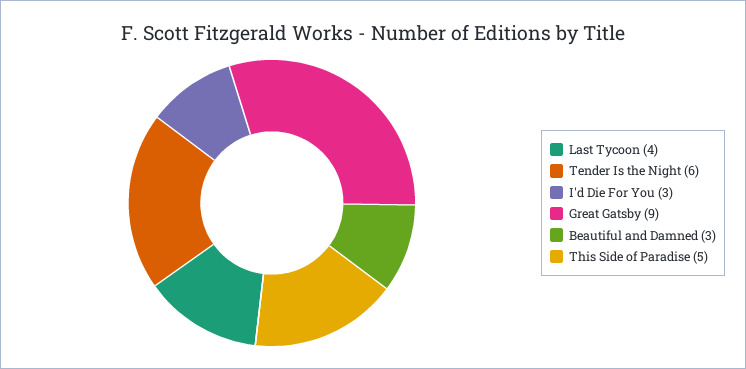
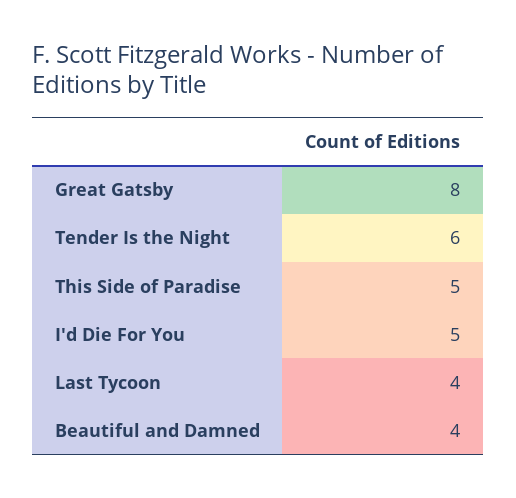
I'd Die For You: 3 -> 5
Great Gatsby: 9 -> 8
Beautiful and Damned: 3 -> 4

